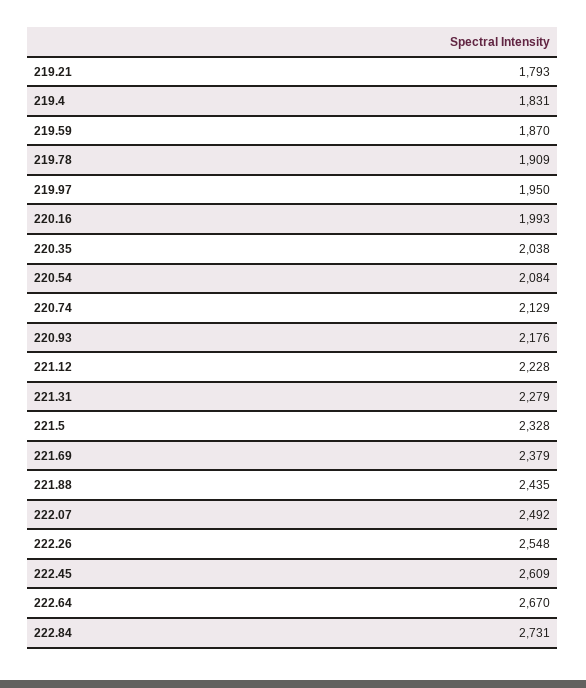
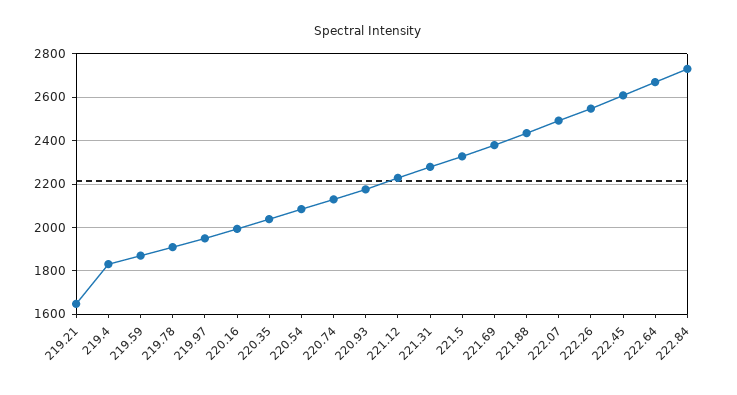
219.21: 1793 -> 1650

